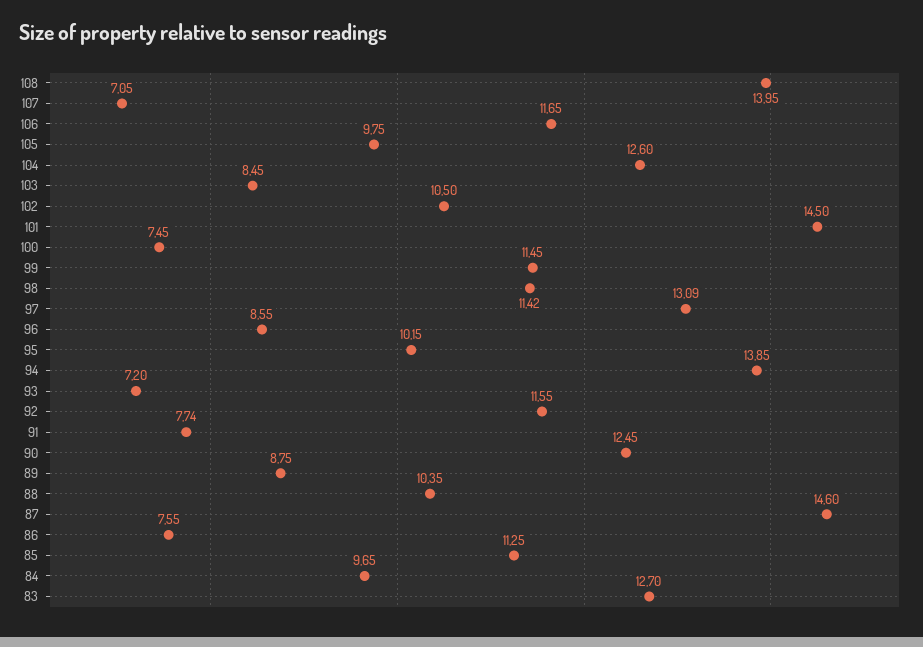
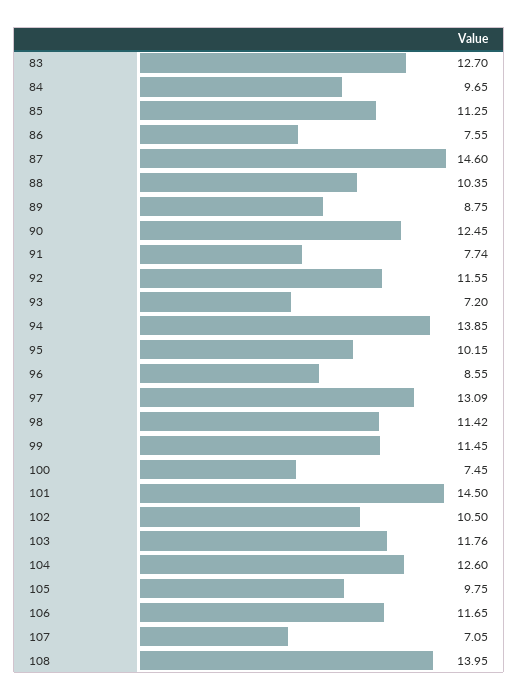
103: 8.45 -> 11.76

